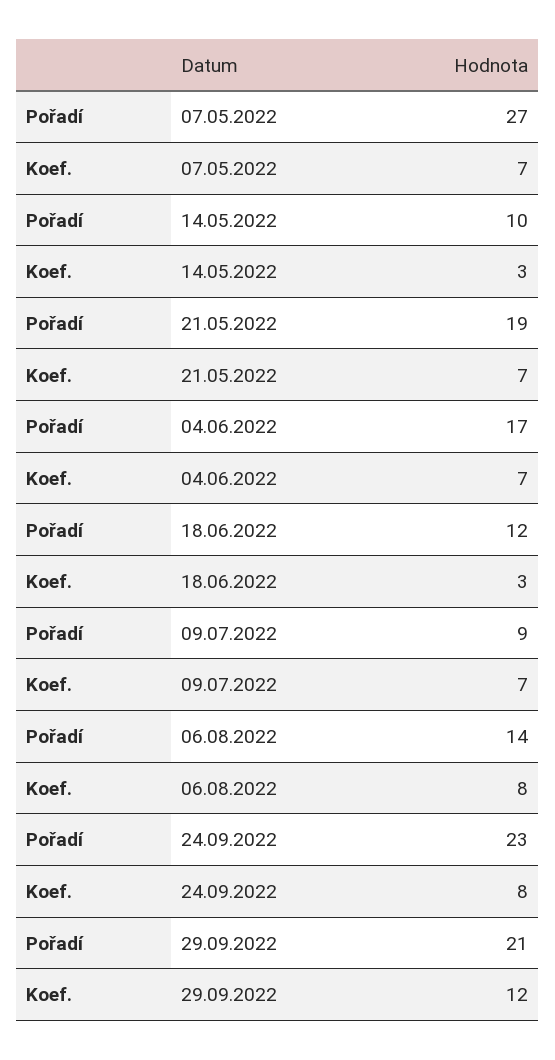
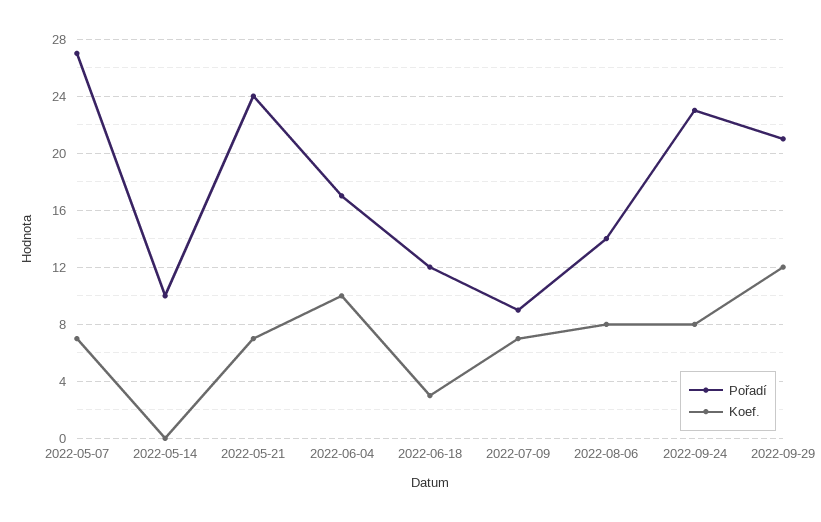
Koef., 14.05.2022: 3 -> 0
Pořadí, 21.05.2022: 19 -> 24
Koef., 04.06.2022: 7 -> 10

